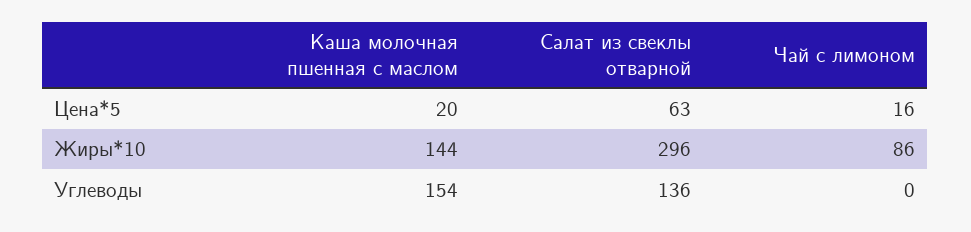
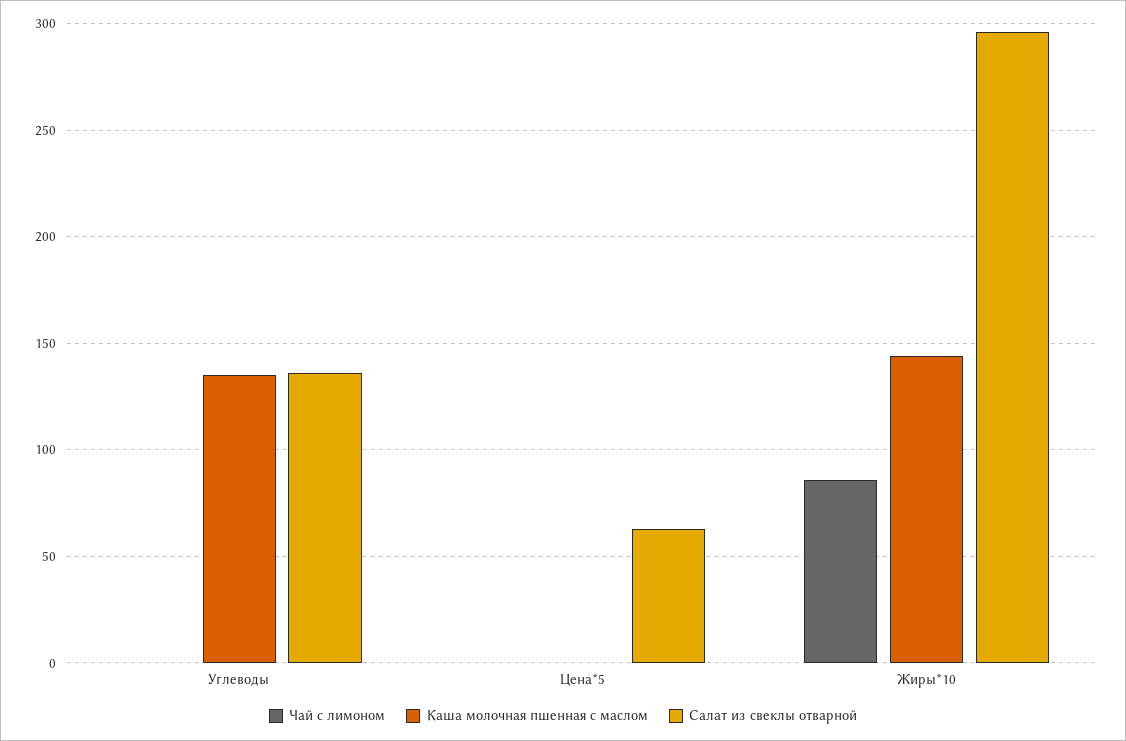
Каша молочная пшенная с маслом, Цена*5: 20 -> 0
Чай с лимоном, Цена*5: 16 -> 0
Каша молочная пшенная с маслом, Углеводы: 154 -> 135

